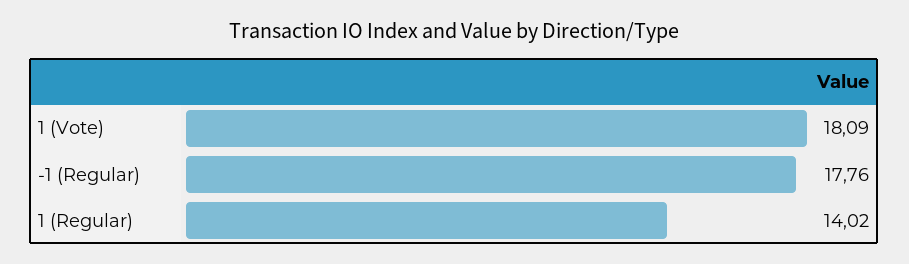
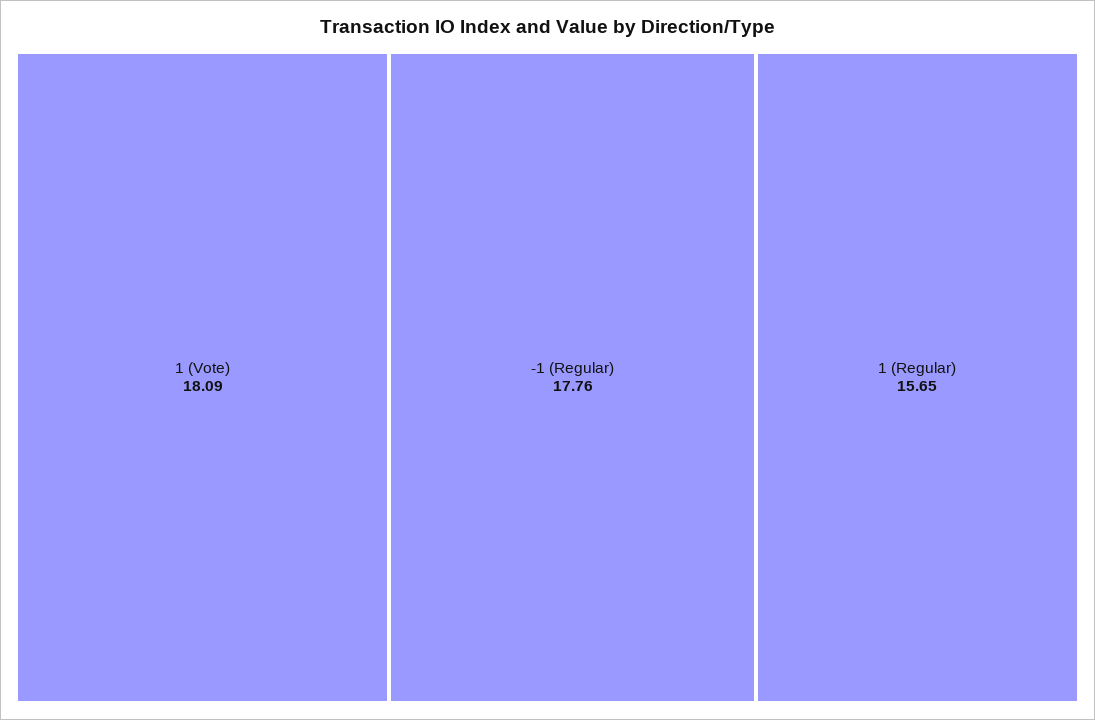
1 (Regular): 14.02 -> 15.65

